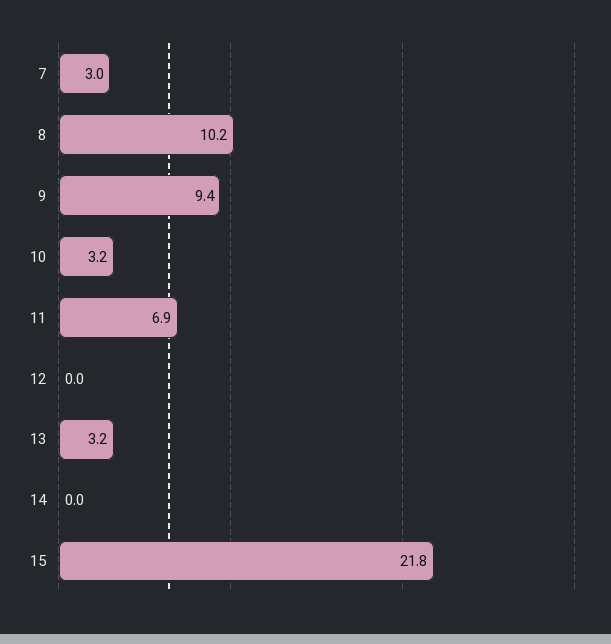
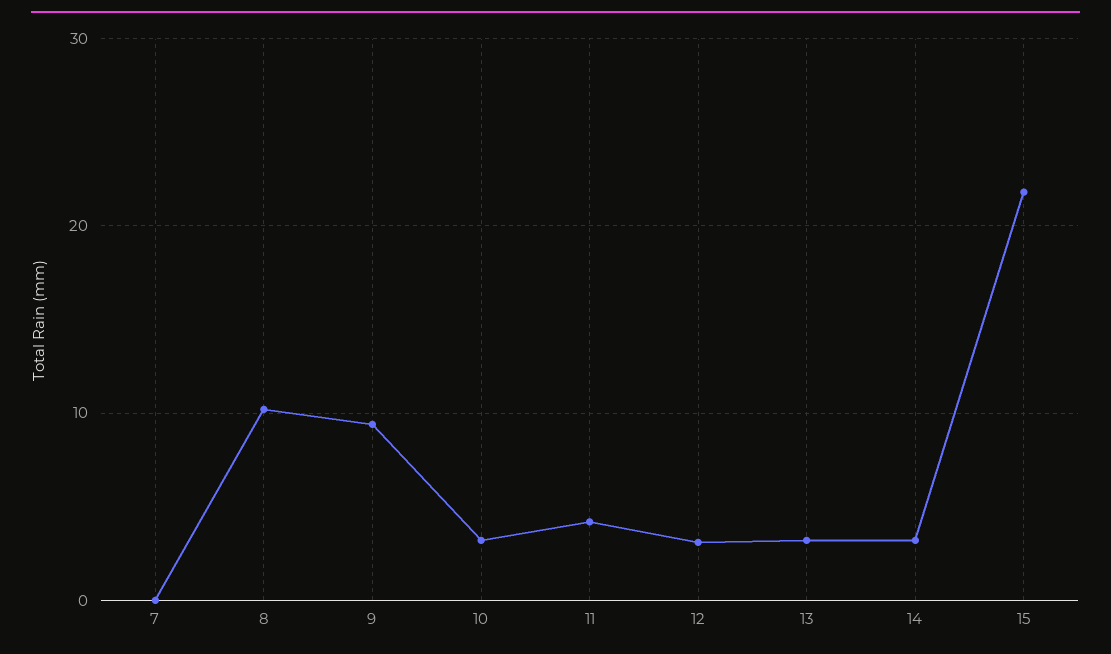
7: 3 -> 0
11: 6.9 -> 4
12: 0 -> 3
14: 0 -> 3

